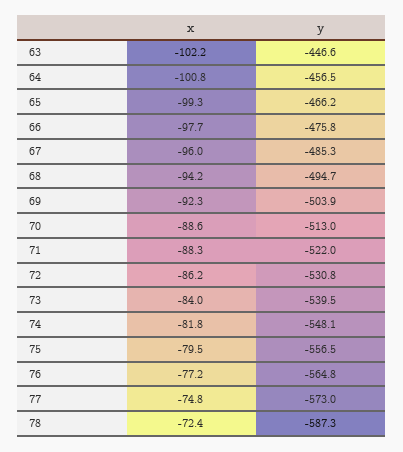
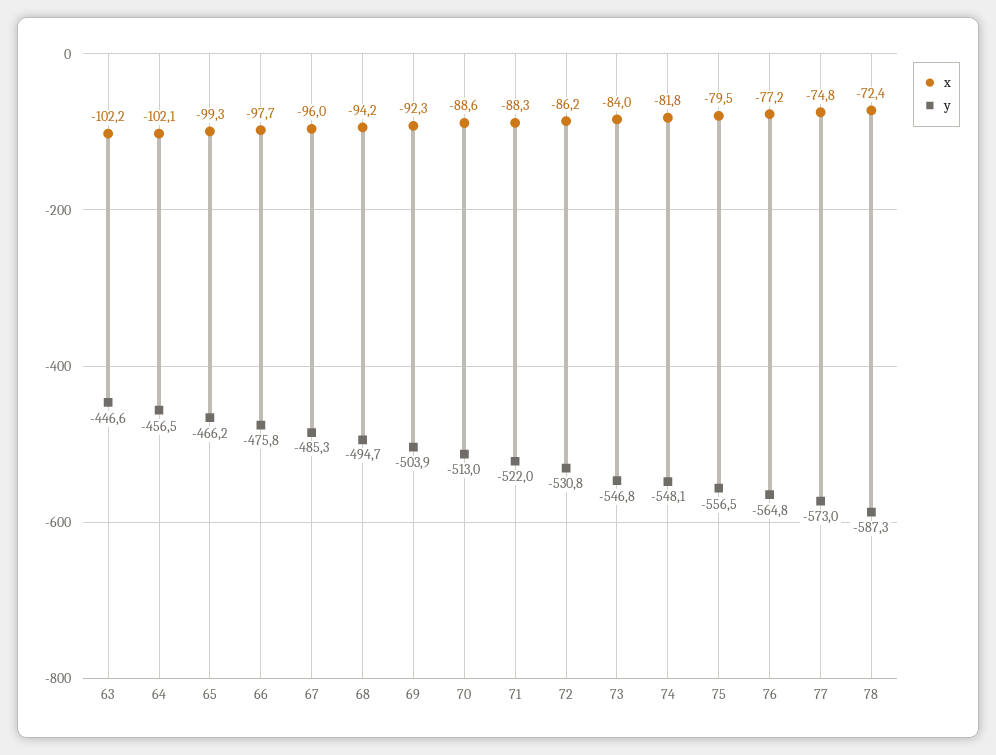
x, 64: -100.8 -> -102.1
y, 73: -539.5 -> -546.8

